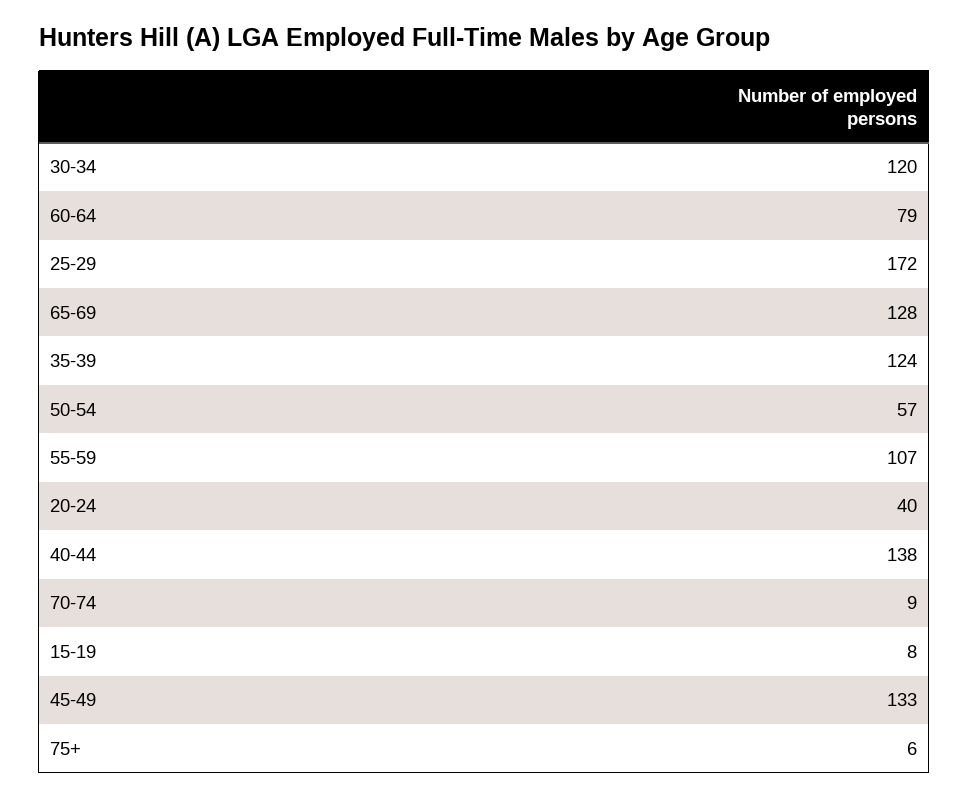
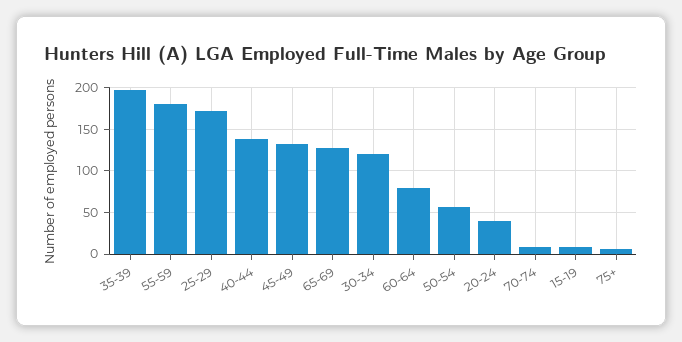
35-39: 124 -> 200
55-59: 107 -> 180

